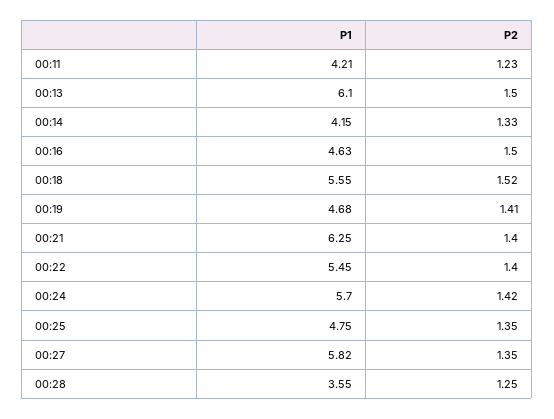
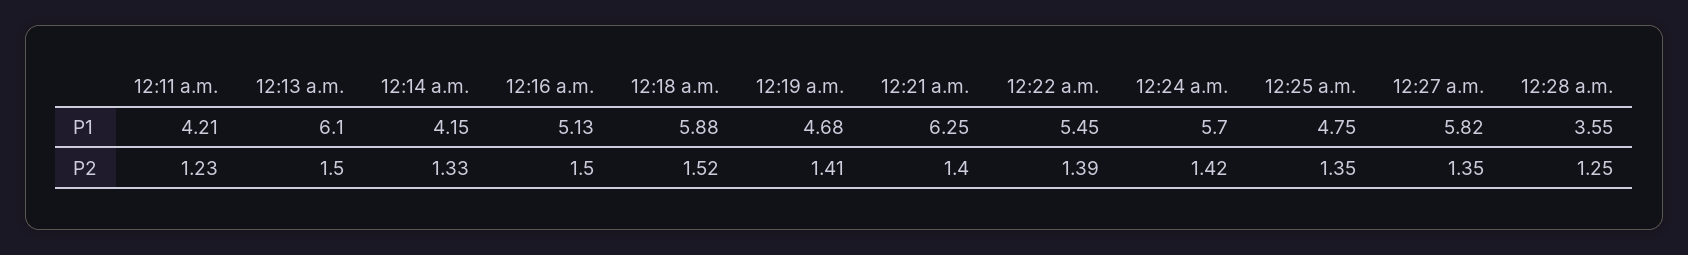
P1, 00:16: 4.63 -> 5.13
P1, 00:18: 5.55 -> 5.88
P2, 00:22: 1.4 -> 1.39

